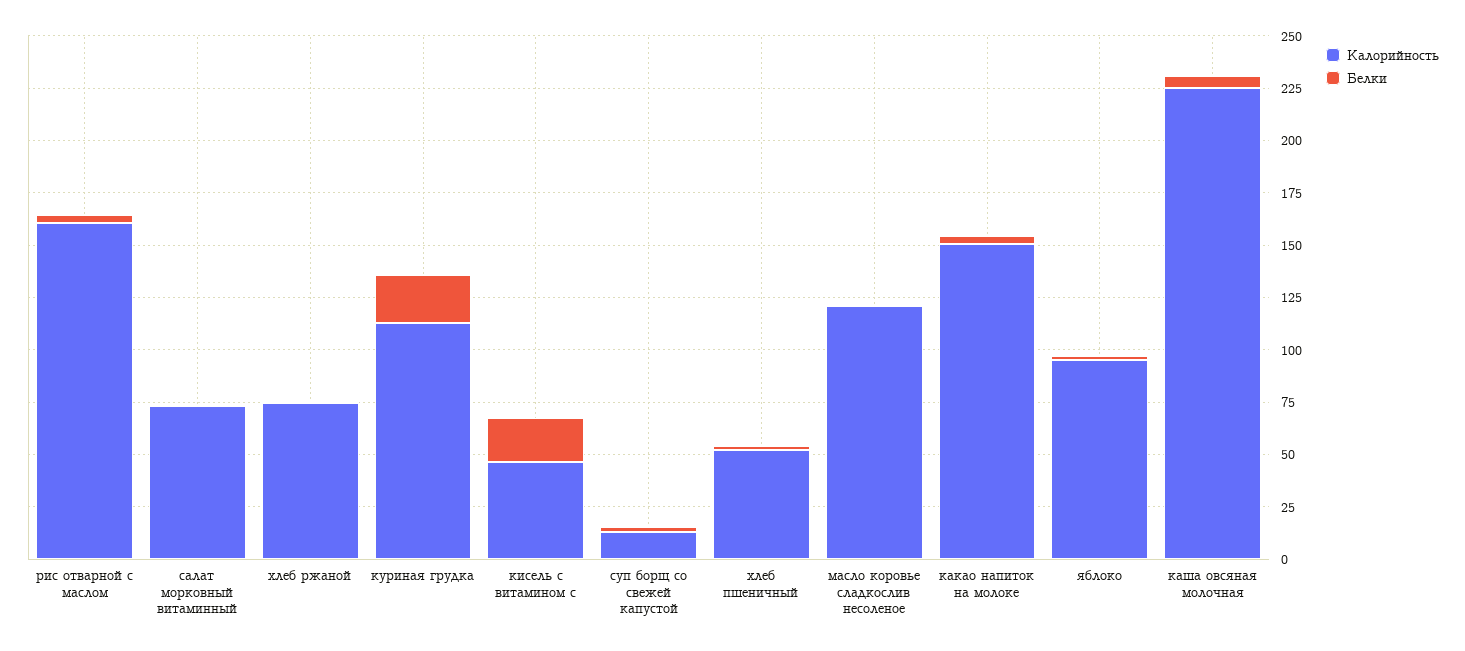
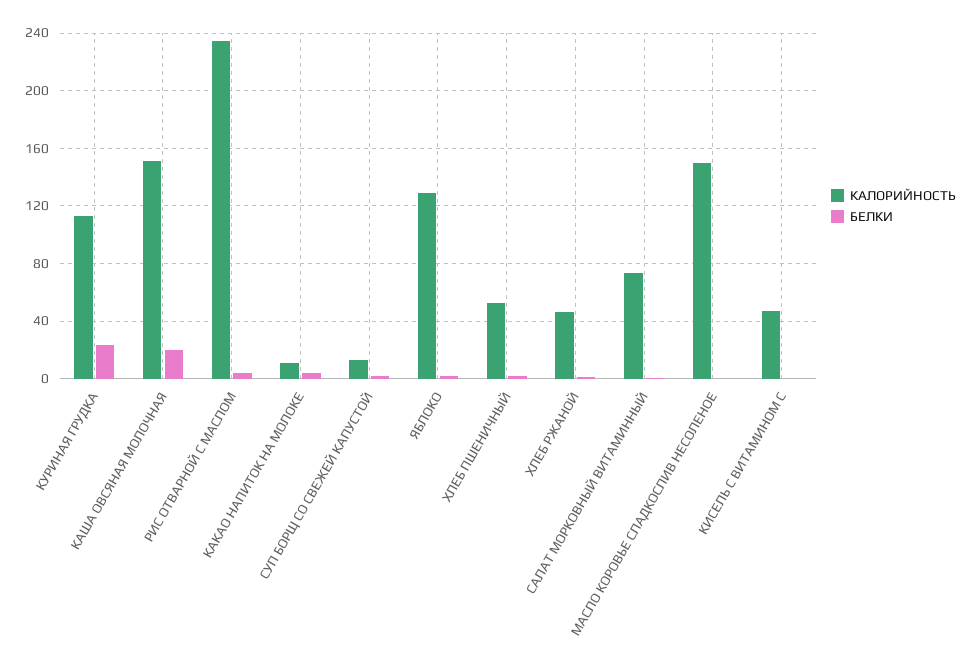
Калорийность, рис отварной с маслом: 160 -> 235
Калорийность, хлеб ржаной: 75 -> 45
Белки, кисель с витамином с: 20 -> 0
Калорийность, масло коровье сладкослив несоленое: 120 -> 150
Калорийность, какао напиток на молоке: 150 -> 10
Калорийность, яблоко: 95 -> 130
Калорийность, каша овсяная молочная: 225 -> 150
Белки, каша овсяная молочная: 5 -> 20

